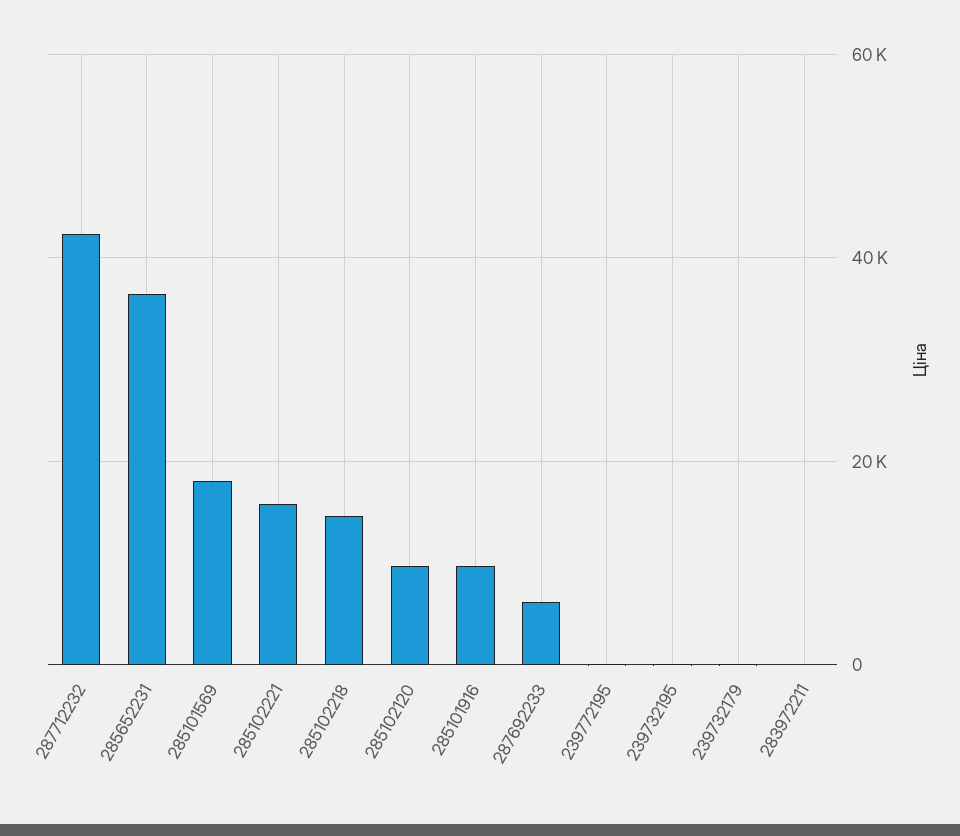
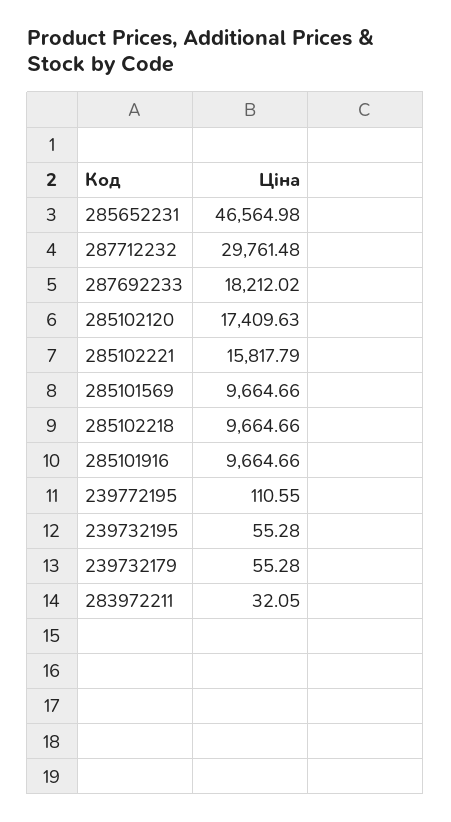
287712232: 42000 -> 29761.48
285652231: 36000 -> 46564.98
285101569: 18000 -> 9664.66
285102218: 14000 -> 9664.66
285102120: 10000 -> 17409.63
287692233: 6000 -> 18212.02

